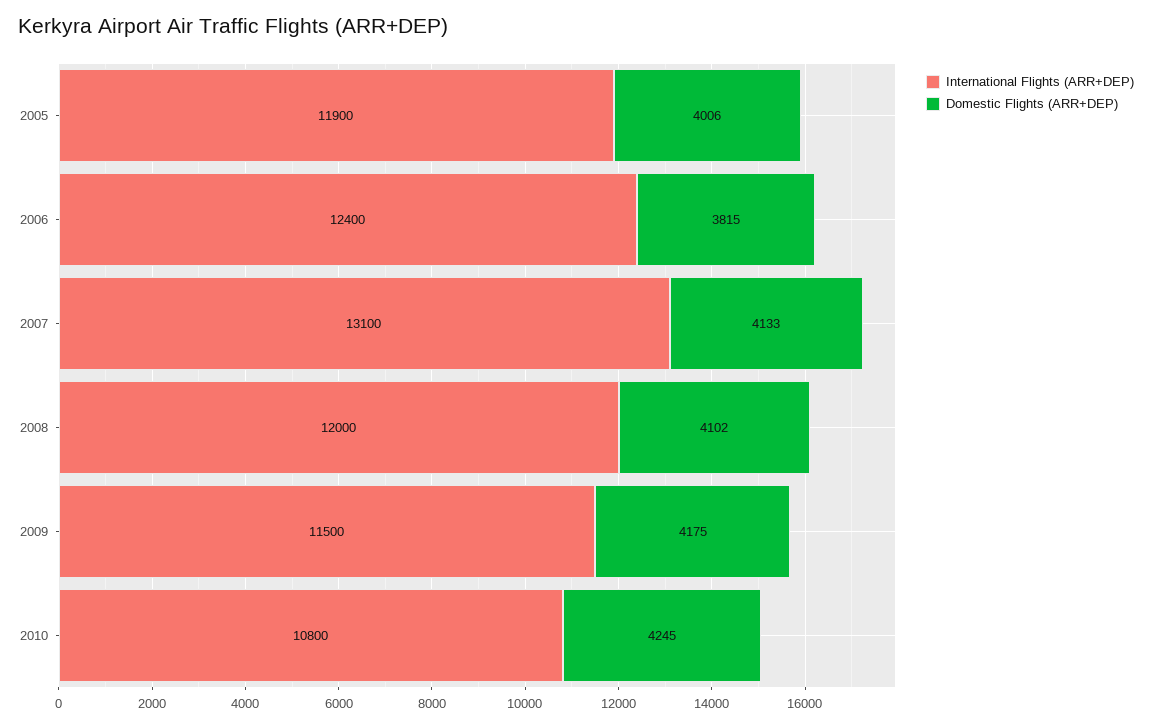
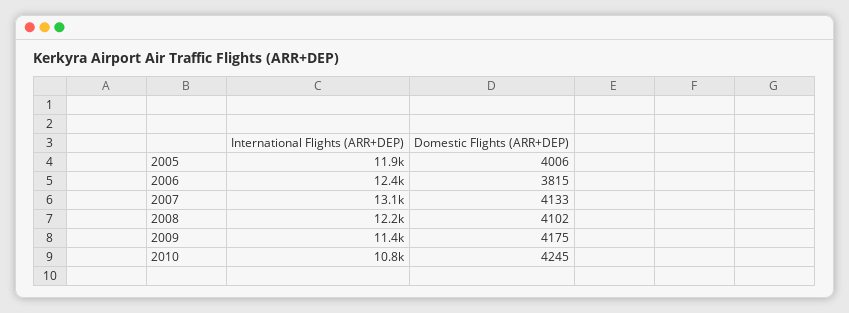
International Flights (ARR+DEP), 2008: 12000 -> 12200
International Flights (ARR+DEP), 2009: 11500 -> 11400

